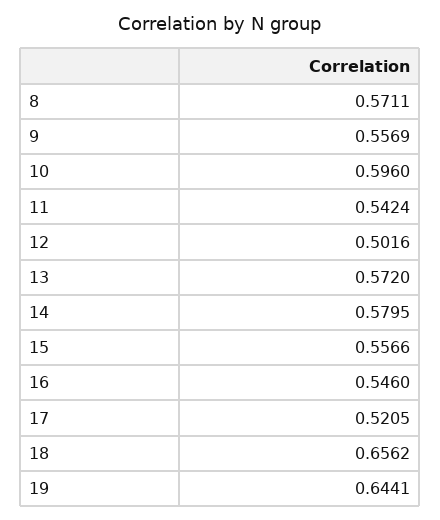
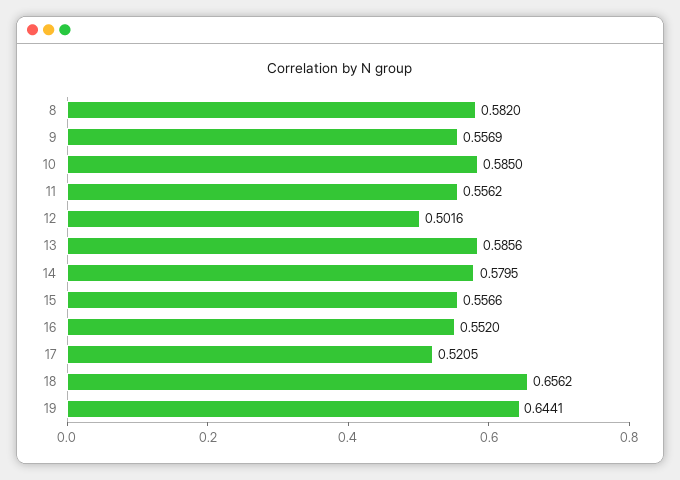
8: 0.5711 -> 0.582
10: 0.596 -> 0.585
11: 0.5424 -> 0.5562
13: 0.572 -> 0.5856
16: 0.546 -> 0.552

